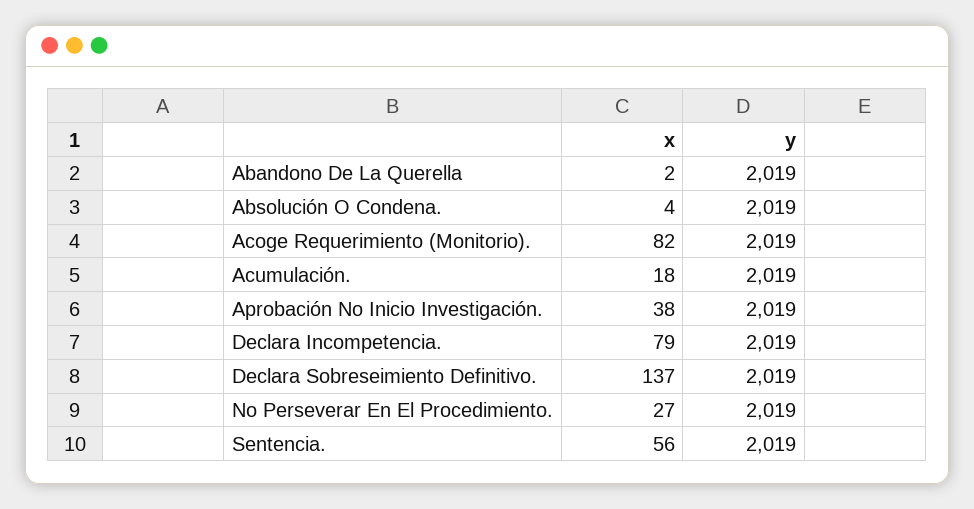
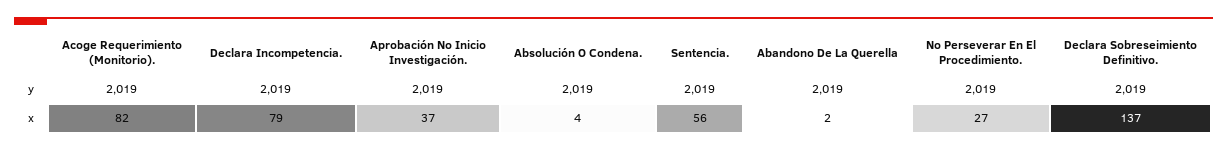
x, Acumulación.: 18 -> none
y, Acumulación.: 2019 -> none
x, Aprobación No Inicio Investigación.: 38 -> 37

